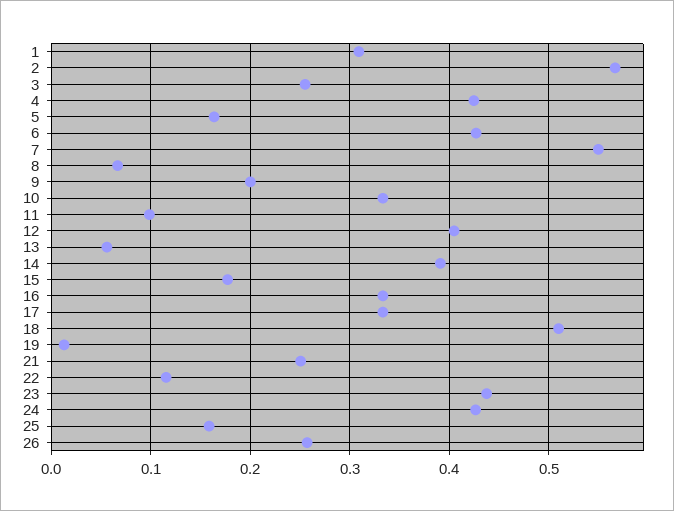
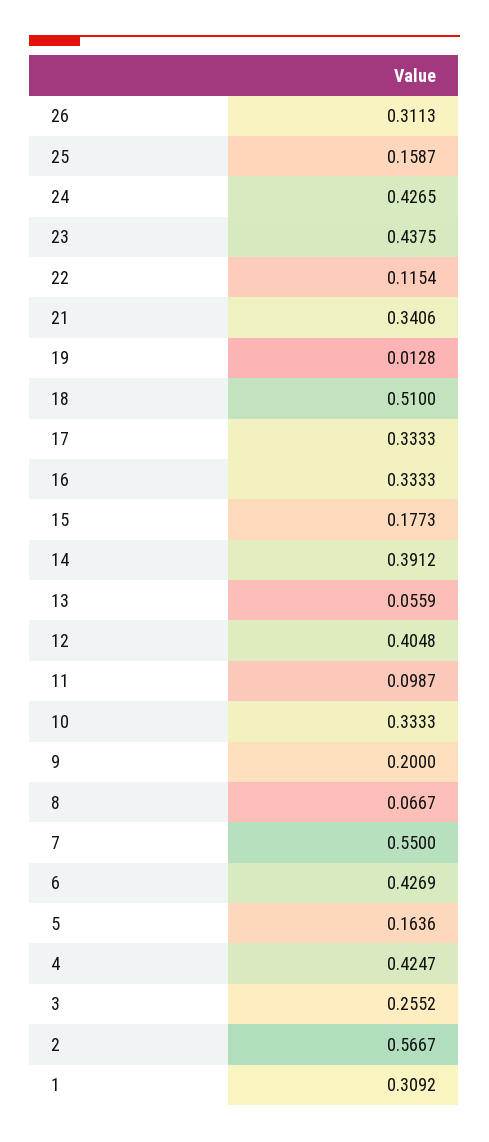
21: 0.25 -> 0.3406
26: 0.26 -> 0.3113

